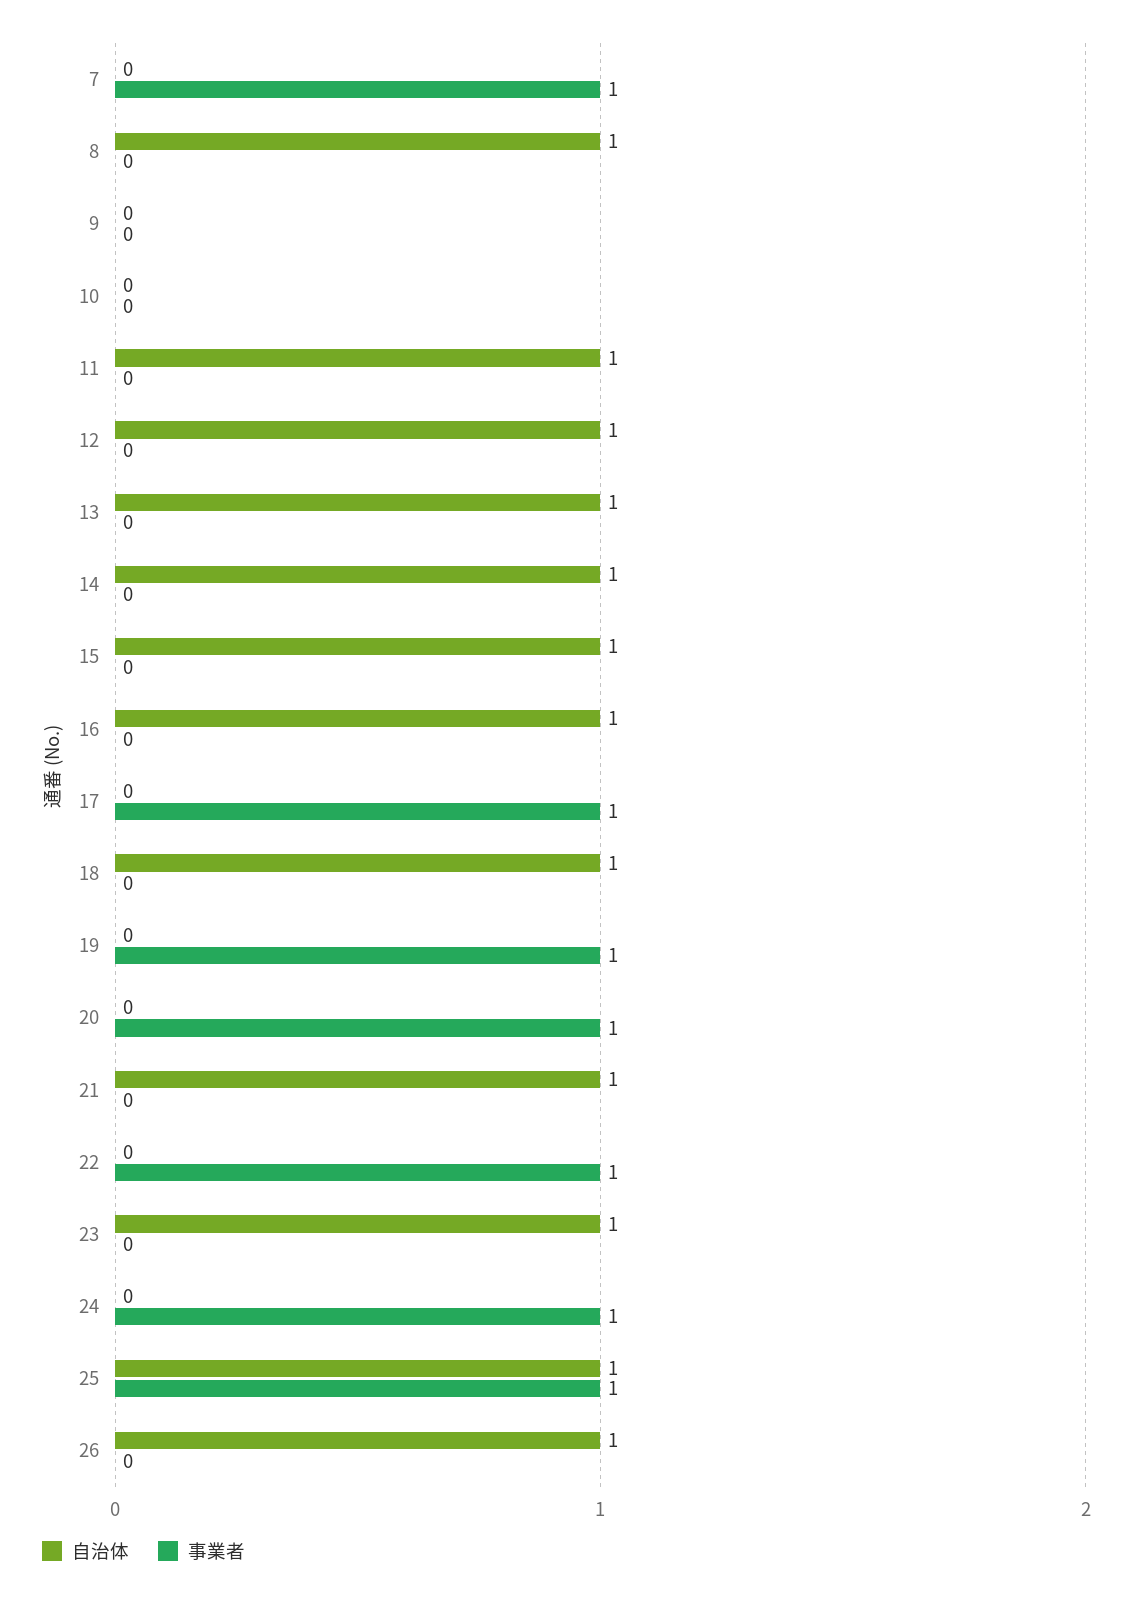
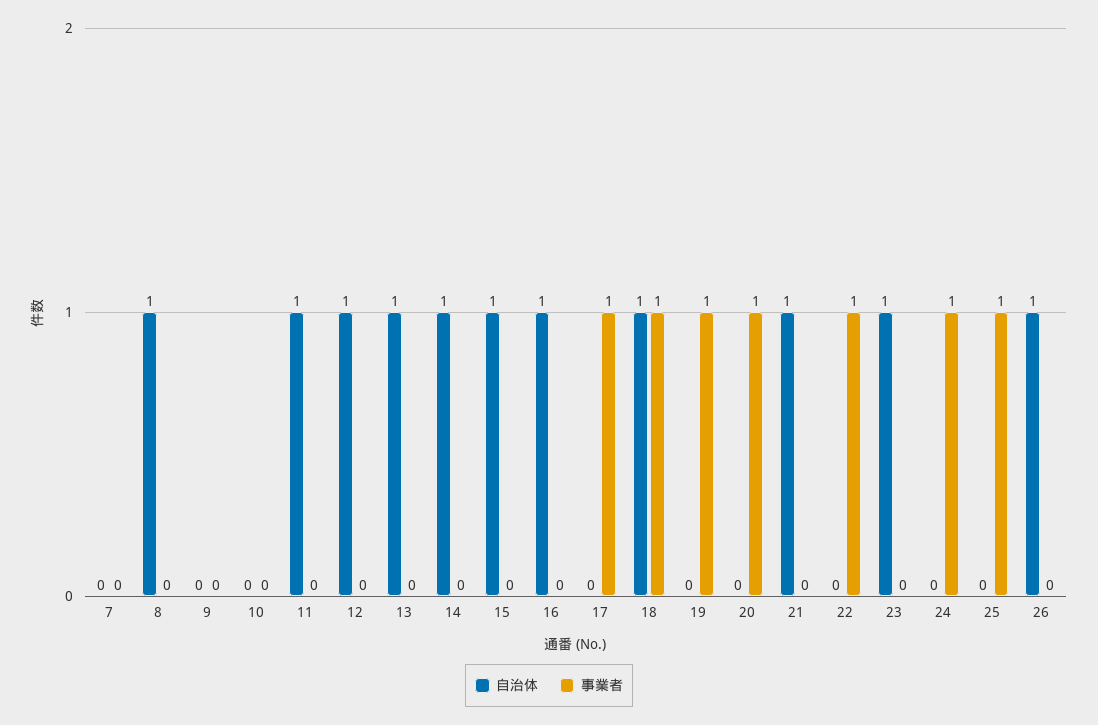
事業者, 7: 1 -> 0
事業者, 18: 0 -> 1
自治体, 25: 1 -> 0

